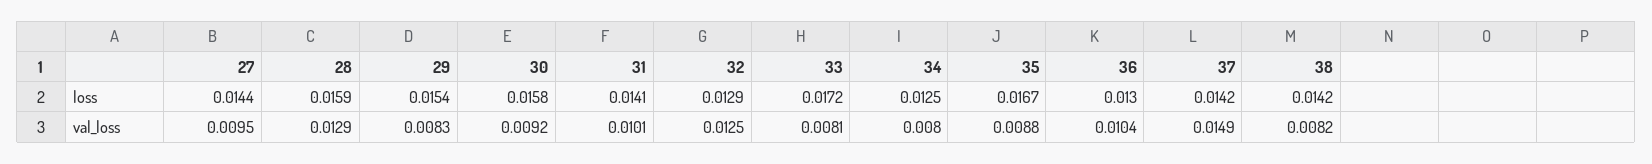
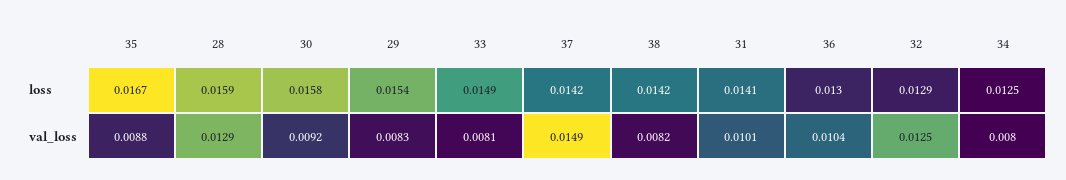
27, loss: 0.0144 -> none
33, loss: 0.0172 -> 0.0149
27, val_loss: 0.0095 -> none

